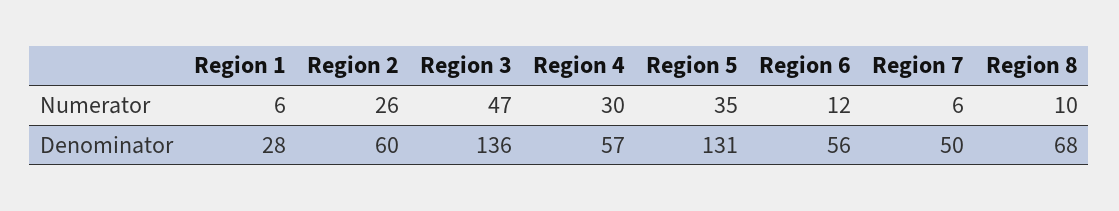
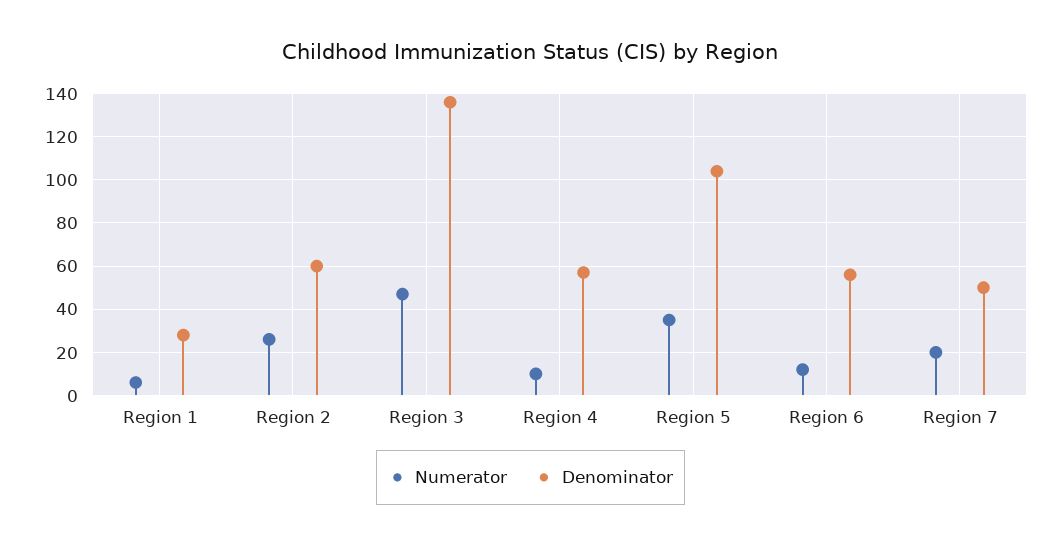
Numerator, Region 4: 30 -> 10
Numerator, Region 7: 6 -> 20
Numerator, Region 8: 10 -> none
Denominator, Region 5: 131 -> 105
Denominator, Region 8: 68 -> none

